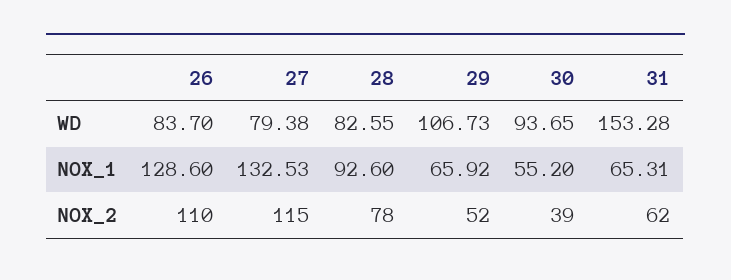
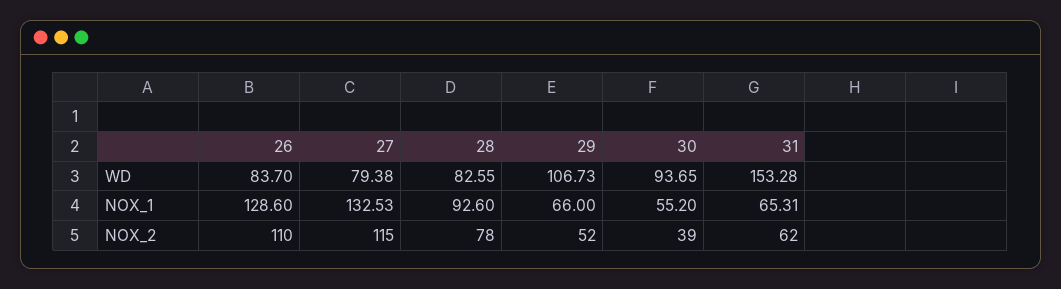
29, NOX_1: 65.92 -> 66

